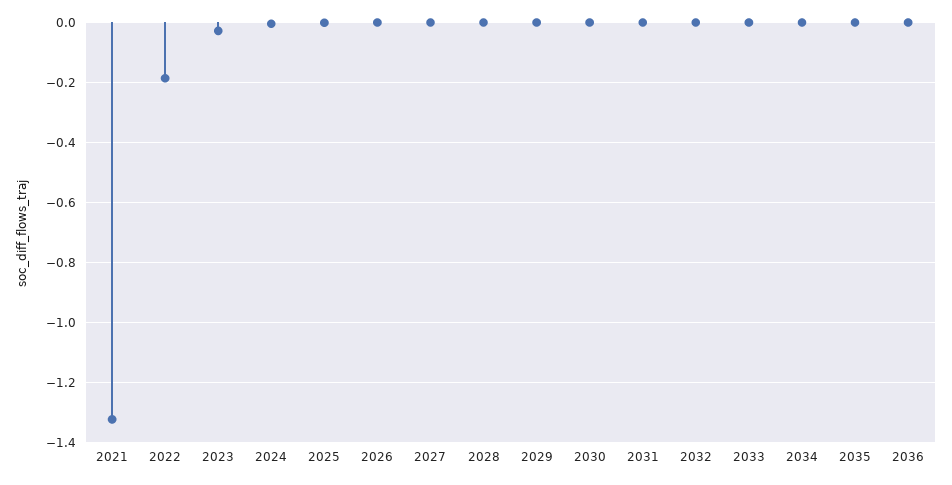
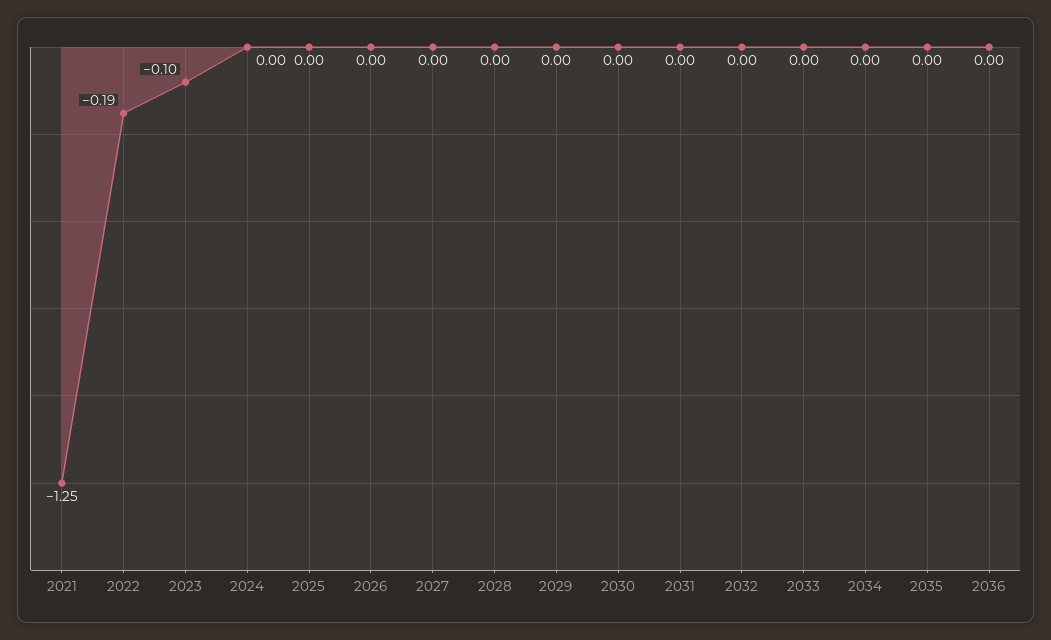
2021: -1.325 -> -1.25
2023: -0.025 -> -0.1

